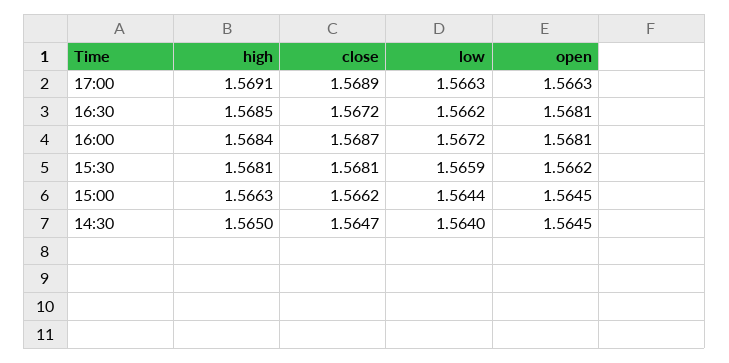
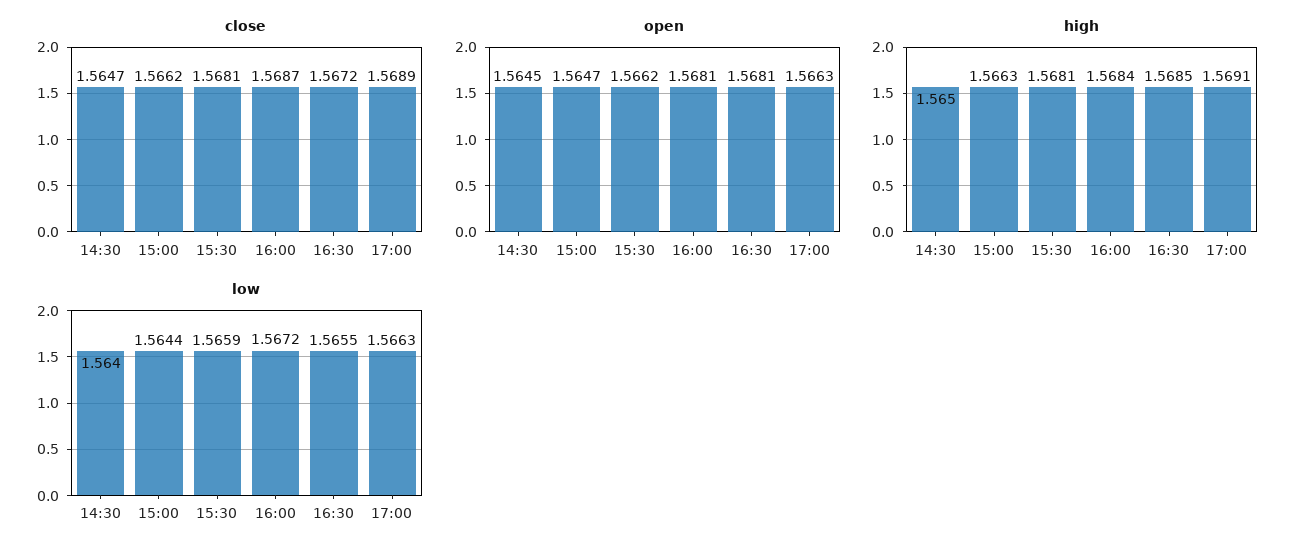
low, 16:30: 1.5662 -> 1.5655
open, 15:00: 1.5645 -> 1.5647

